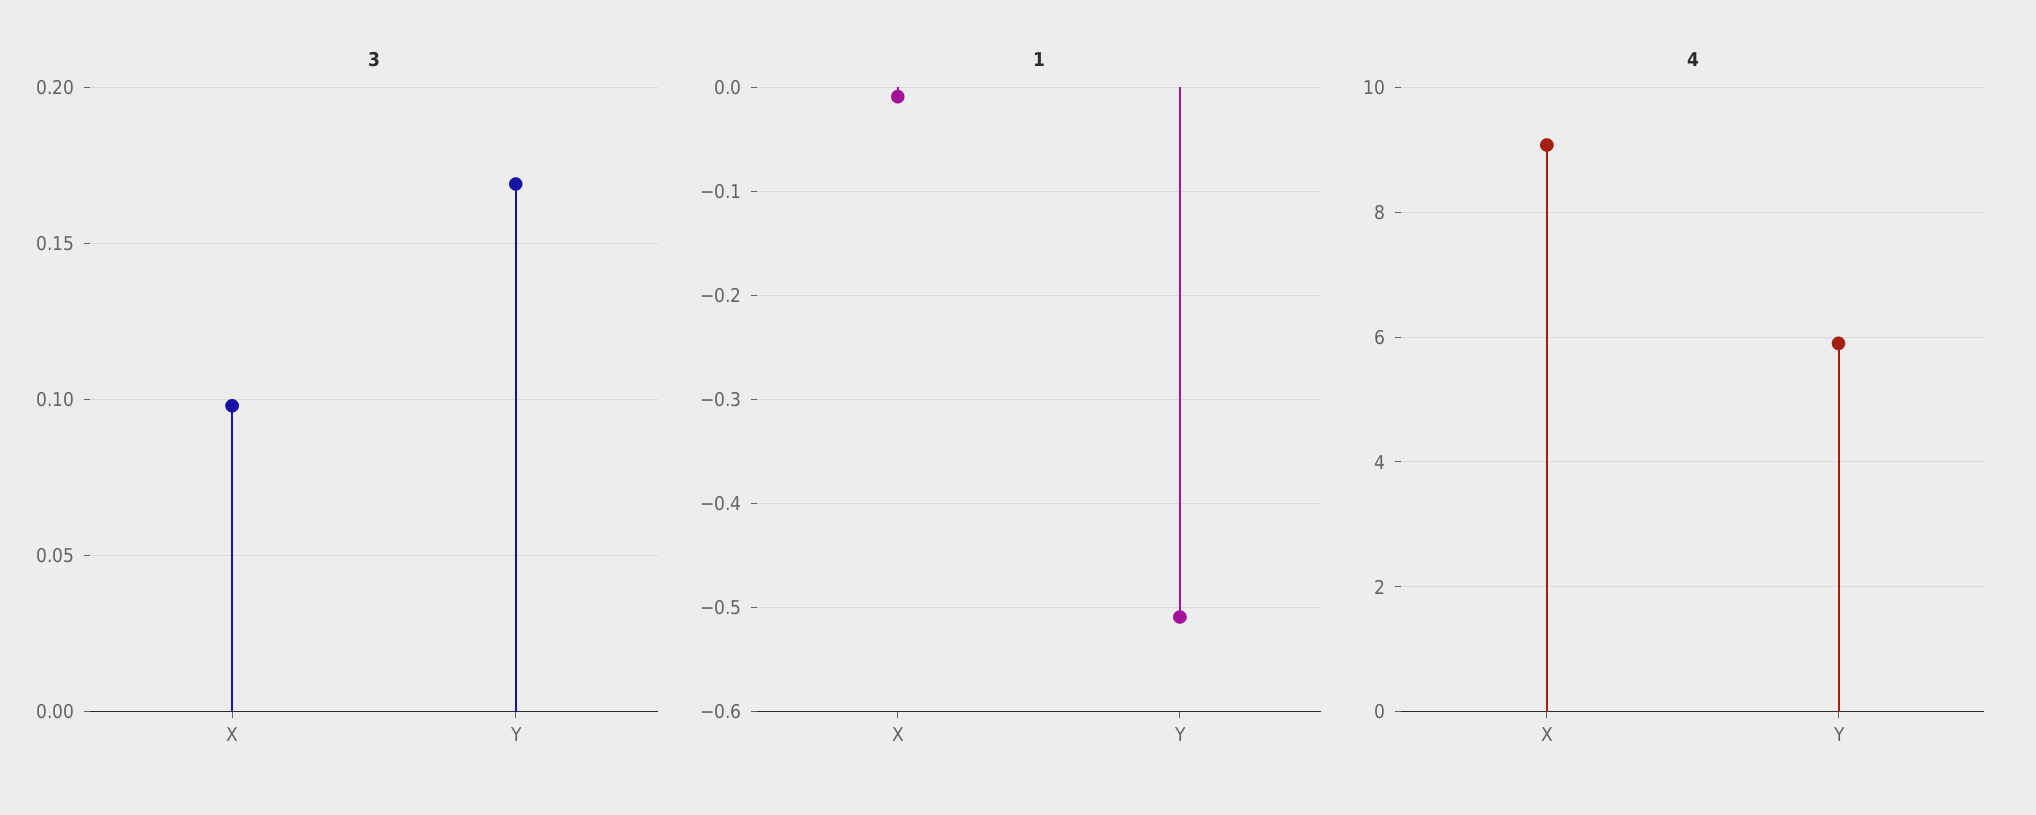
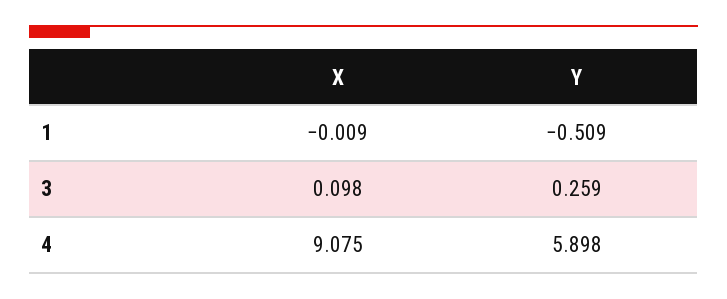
3, Y: 0.17 -> 0.259

